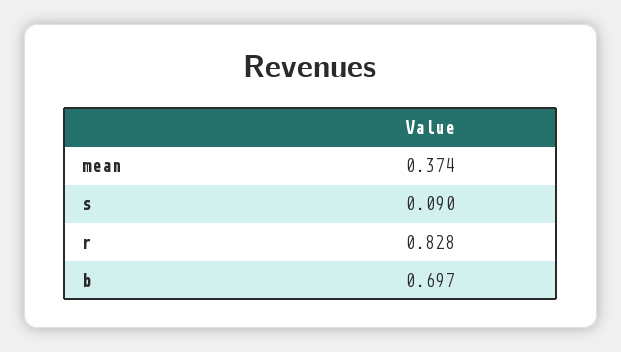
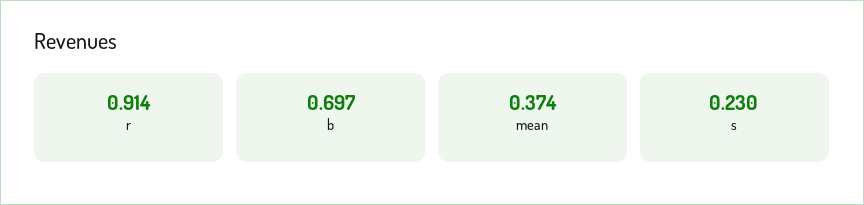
s: 0.09 -> 0.23
r: 0.828 -> 0.914

